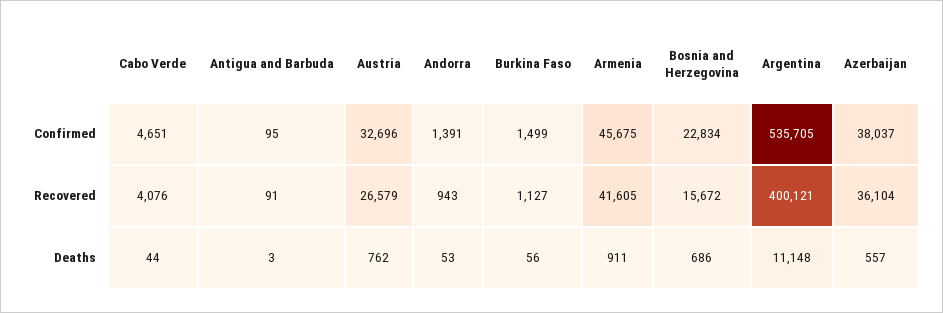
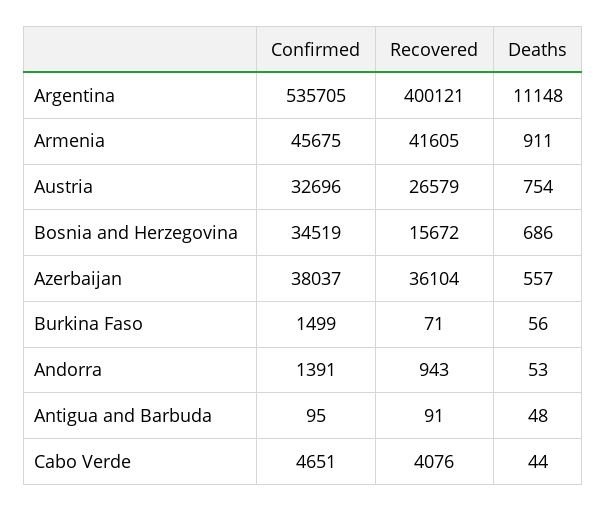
Bosnia and Herzegovina, Confirmed: 22834 -> 34519
Burkina Faso, Recovered: 1127 -> 71
Antigua and Barbuda, Deaths: 3 -> 48
Austria, Deaths: 762 -> 754

